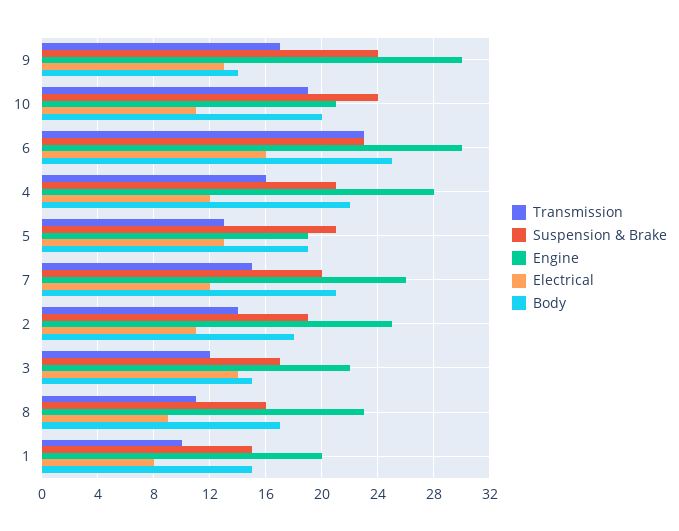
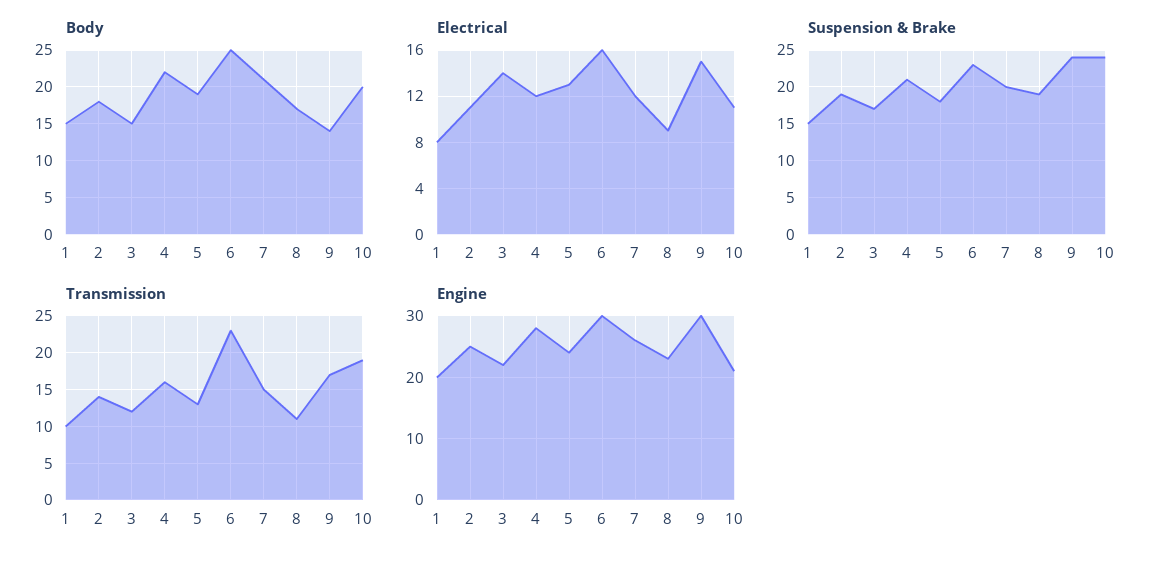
Electrical, 9: 13 -> 15
Suspension & Brake, 5: 21 -> 18
Engine, 5: 19 -> 24
Suspension & Brake, 8: 16 -> 19

